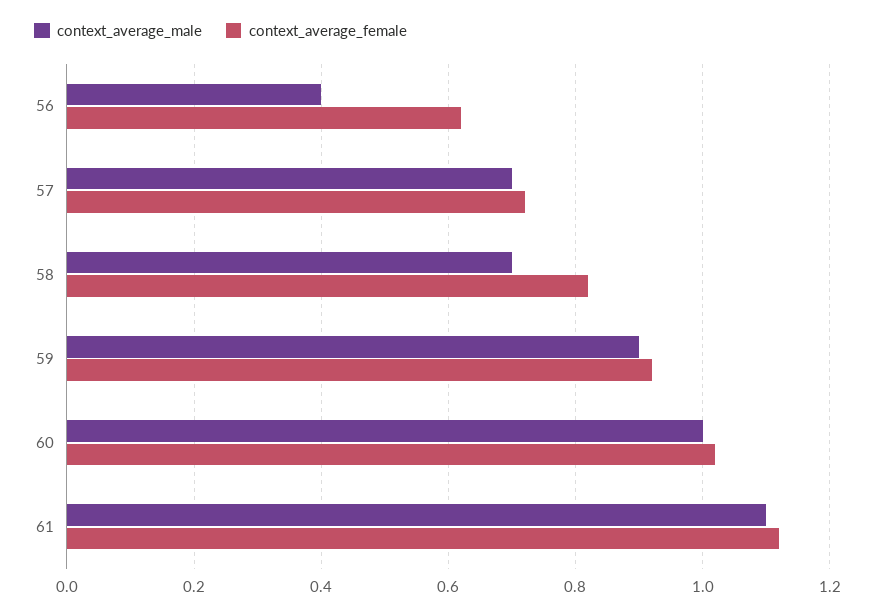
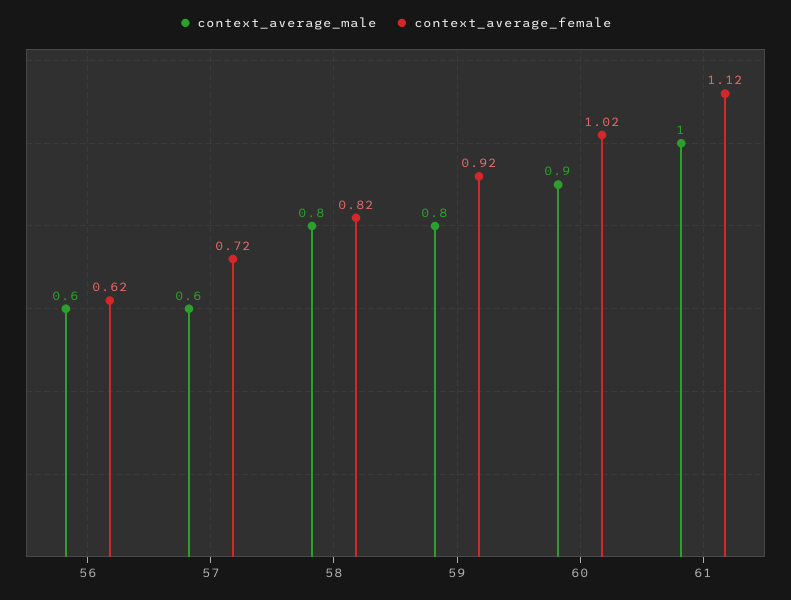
context_average_male, 56: 0.4 -> 0.6
context_average_male, 57: 0.7 -> 0.6
context_average_male, 58: 0.7 -> 0.8
context_average_male, 59: 0.9 -> 0.8
context_average_male, 60: 1 -> 0.9
context_average_male, 61: 1.1 -> 1

